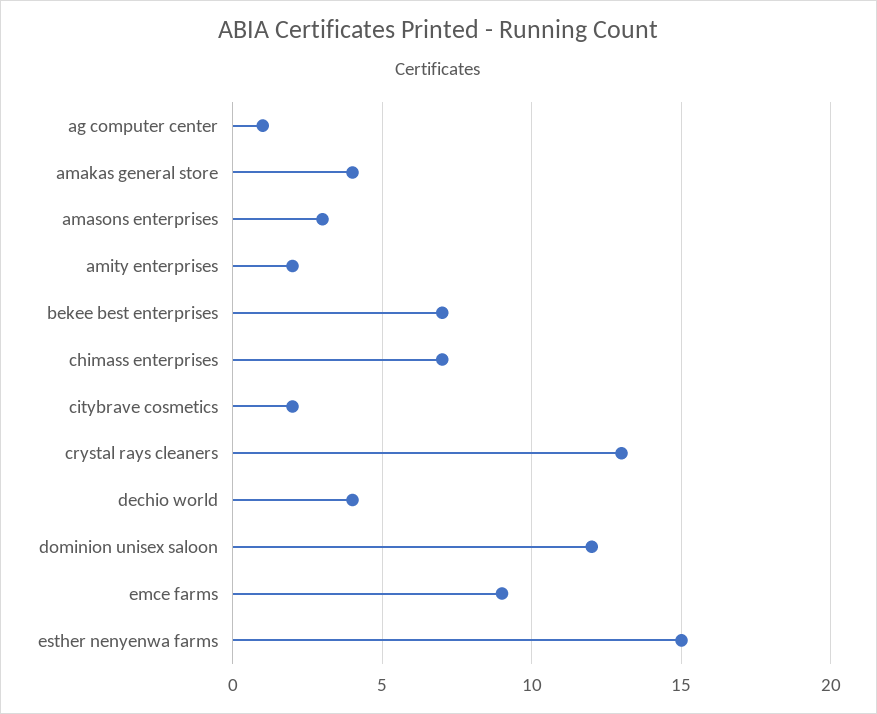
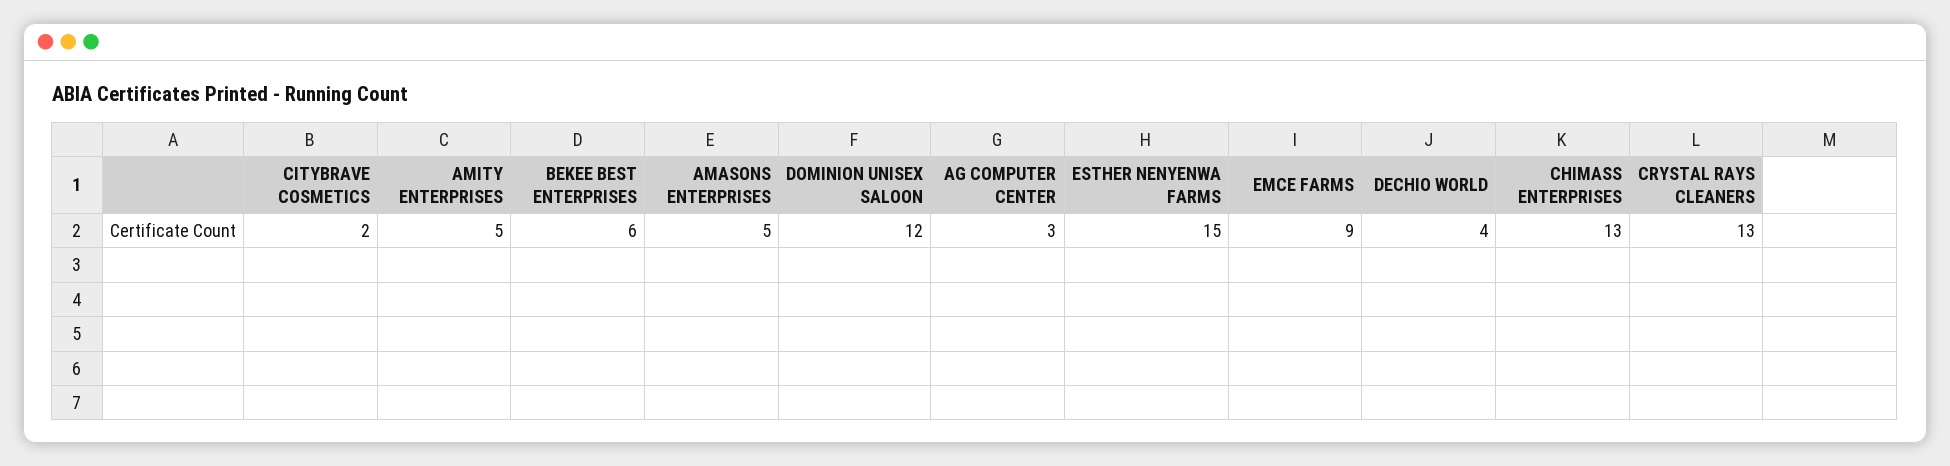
ag computer center: 1 -> 3
amakas general store: 4 -> none
amasons enterprises: 3 -> 5
amity enterprises: 2 -> 5
bekee best enterprises: 7 -> 6
chimass enterprises: 7 -> 13

